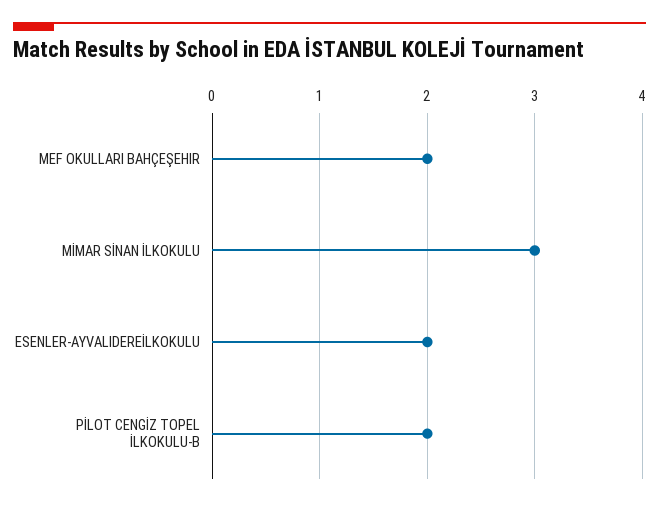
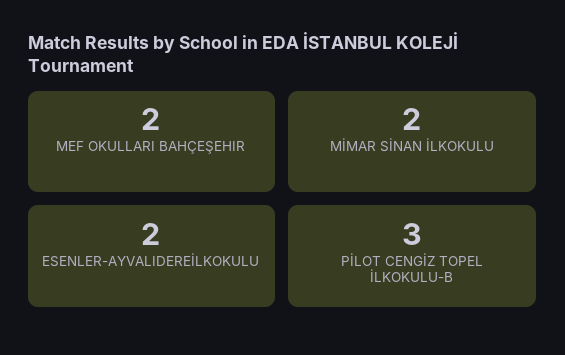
MİMAR SİNAN İLKOKULU: 3 -> 2
PİLOT CENGİZ TOPEL İLKOKULU-B: 2 -> 3

